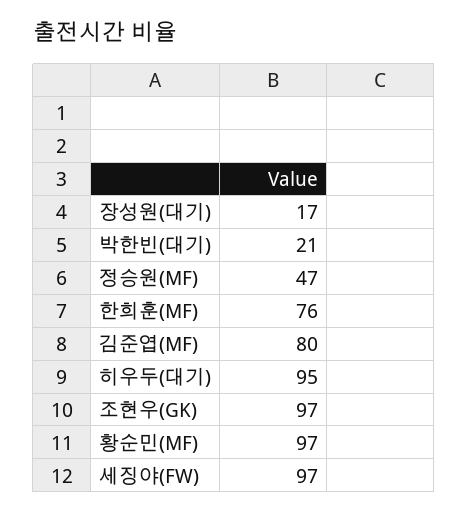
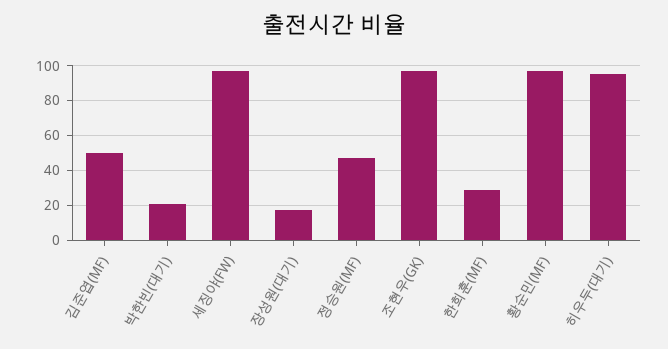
한희훈(MF): 76 -> 30
김준엽(MF): 80 -> 50

